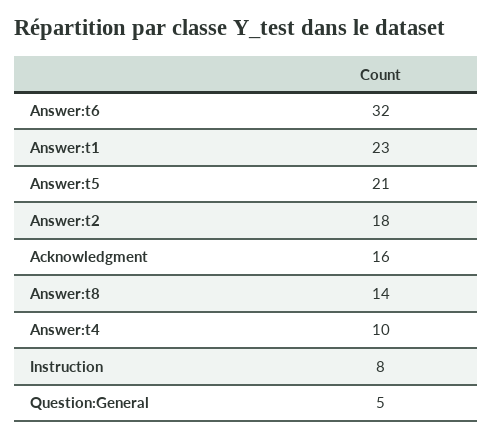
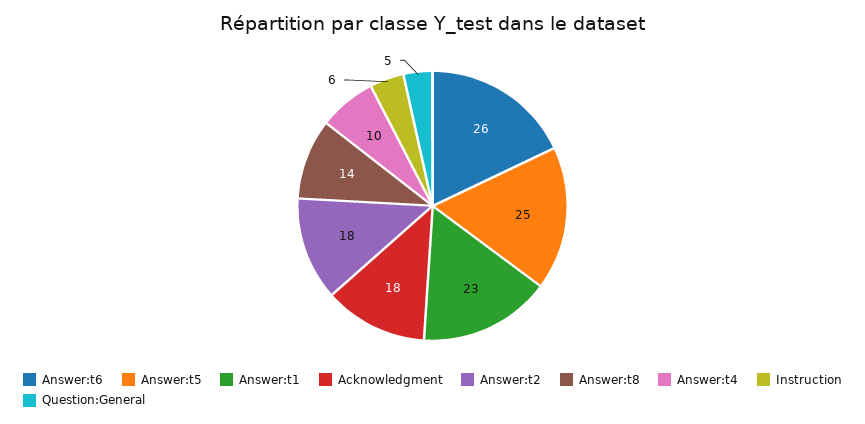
Answer:t6: 32 -> 26
Answer:t5: 21 -> 25
Acknowledgment: 16 -> 18
Instruction: 8 -> 6

